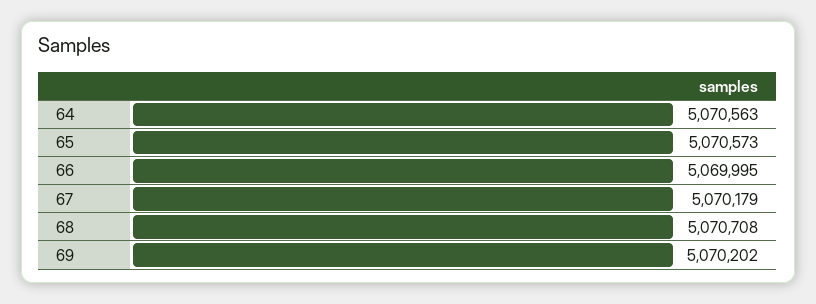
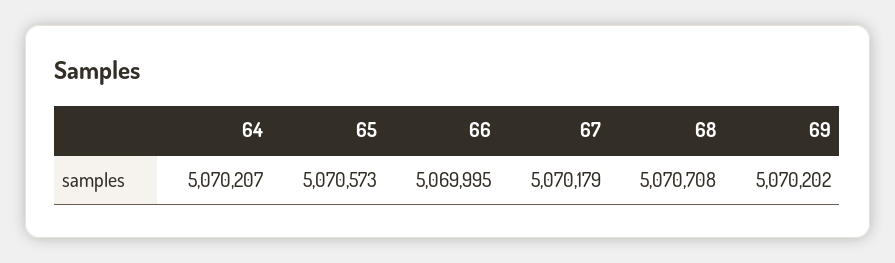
64: 5070563 -> 5070207

